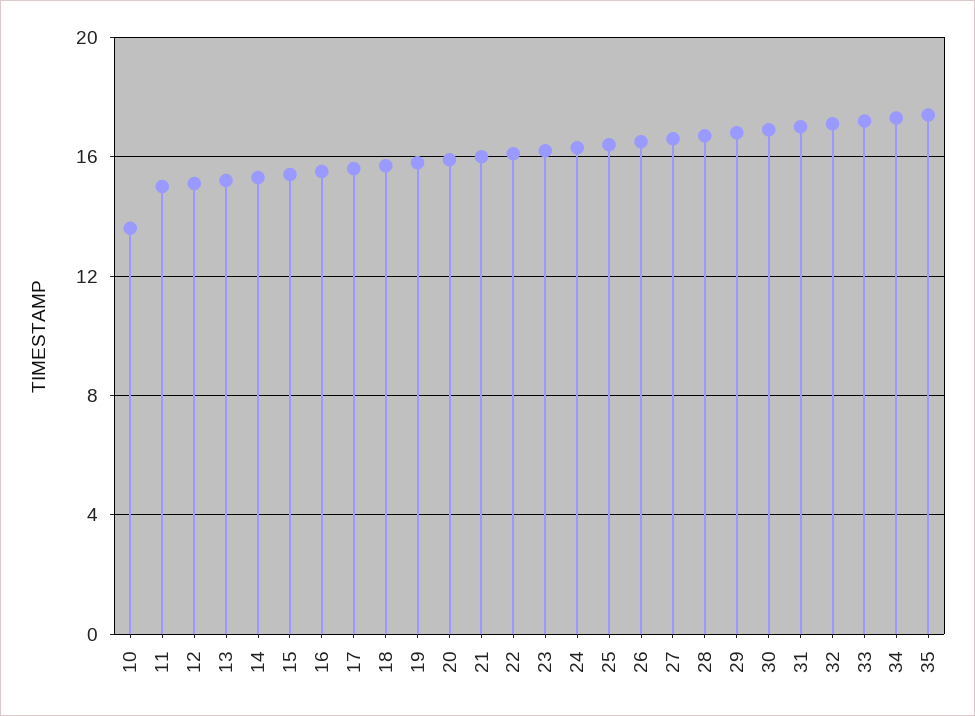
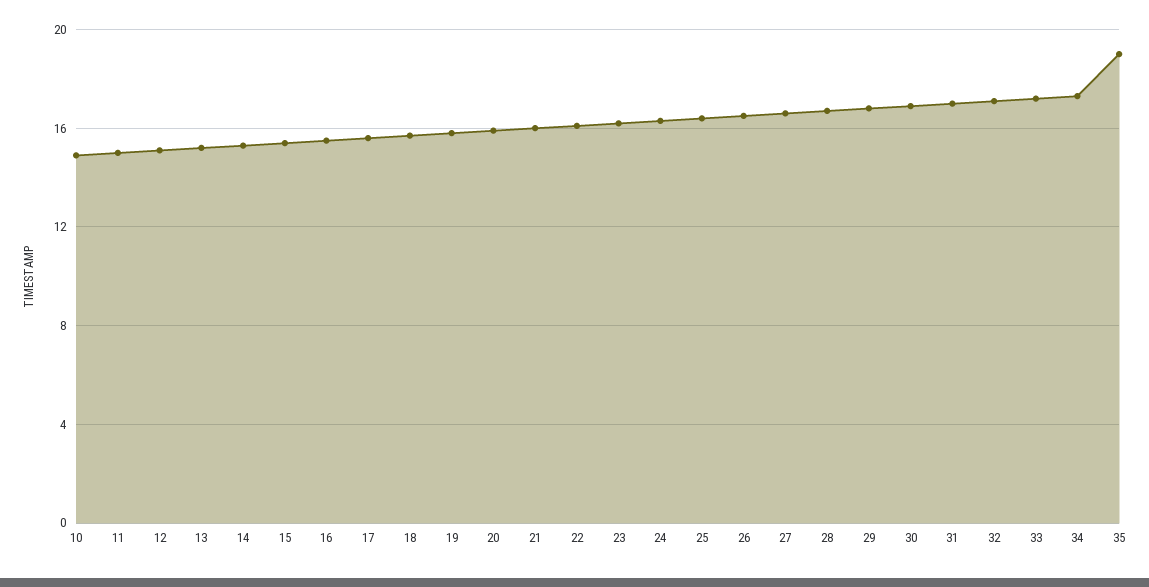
10: 13.5 -> 15
35: 17.5 -> 19

